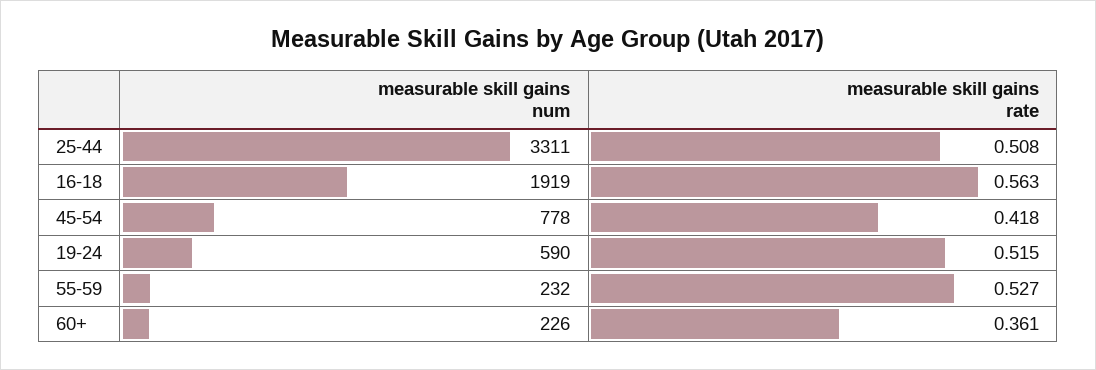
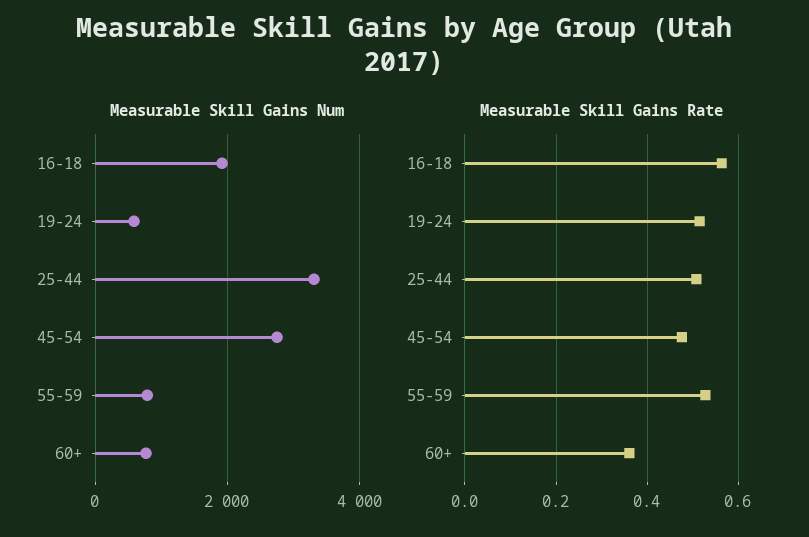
measurable skill gains num, 45-54: 778 -> 2800
measurable skill gains rate, 45-54: 0.418 -> 0.48
measurable skill gains num, 55-59: 232 -> 800
measurable skill gains num, 60+: 226 -> 800

